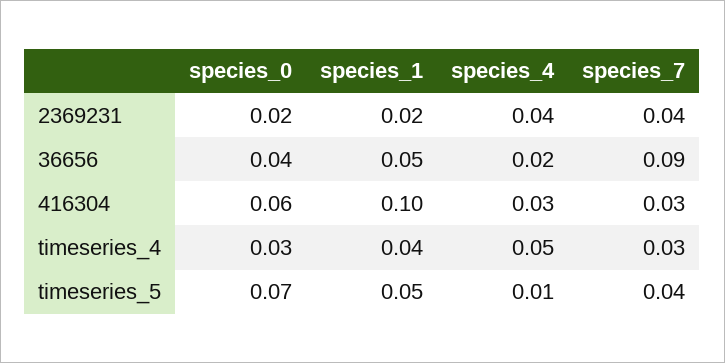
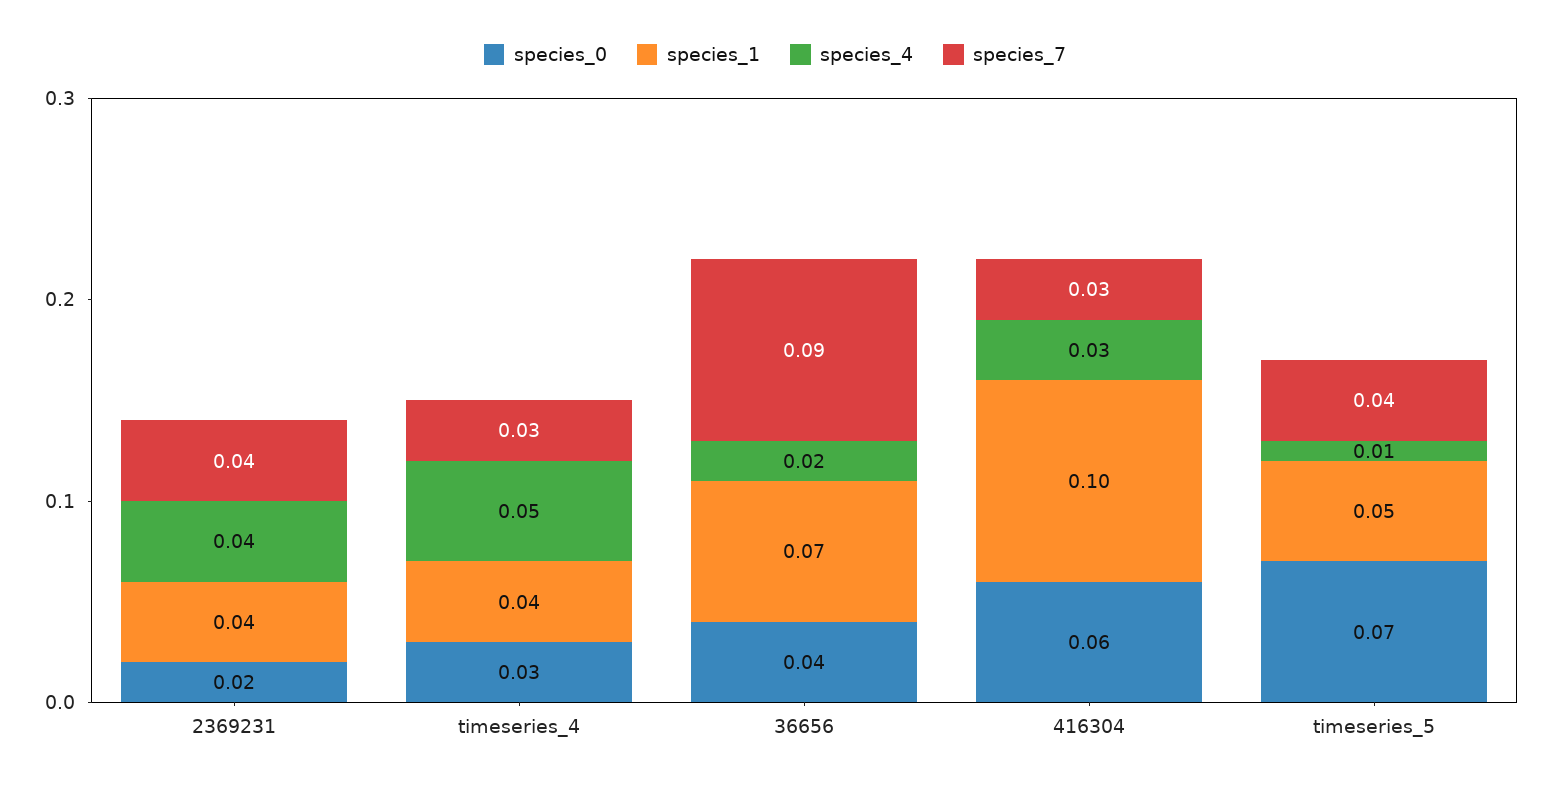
species_1, 2369231: 0.02 -> 0.04
species_1, 36656: 0.05 -> 0.07

